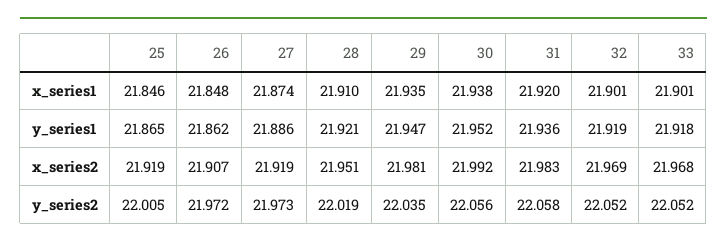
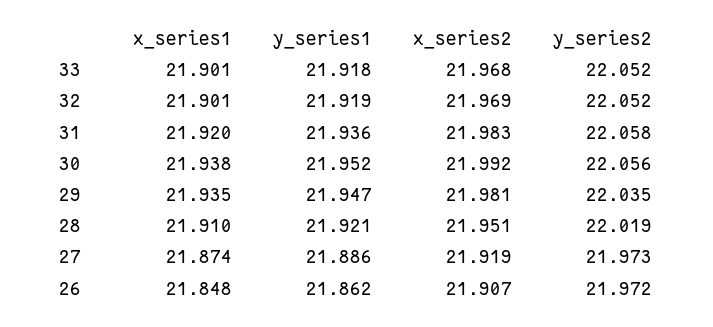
25, x_series1: 21.846 -> none
25, y_series1: 21.865 -> none
25, x_series2: 21.919 -> none
25, y_series2: 22.005 -> none

